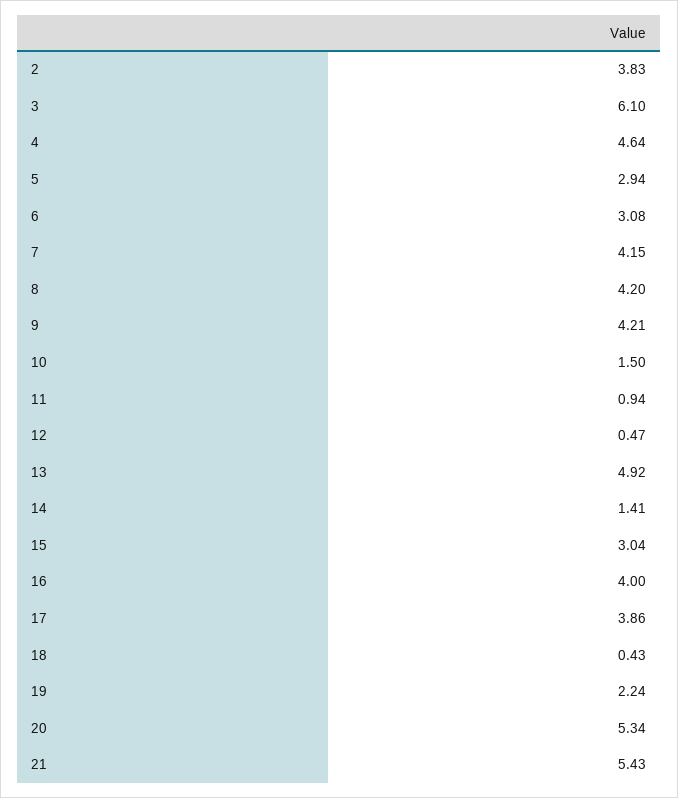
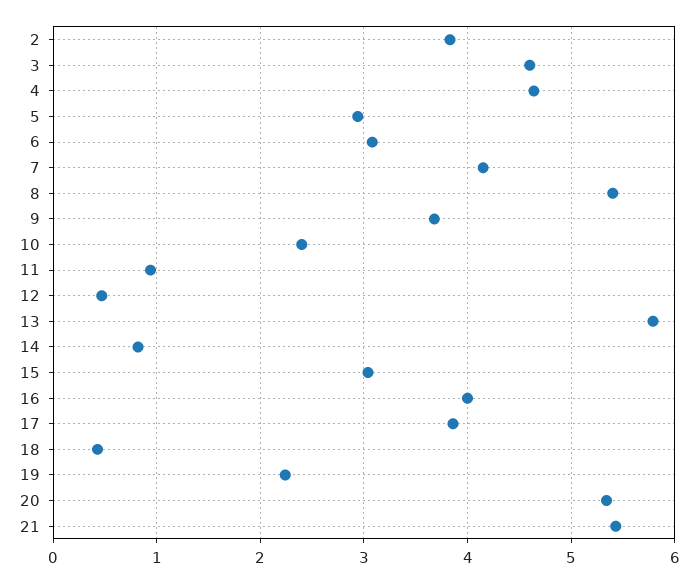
3: 6.1 -> 4.6
8: 4.2 -> 5.4
9: 4.21 -> 3.7
10: 1.5 -> 2.4
13: 4.92 -> 5.8
14: 1.41 -> 0.8

